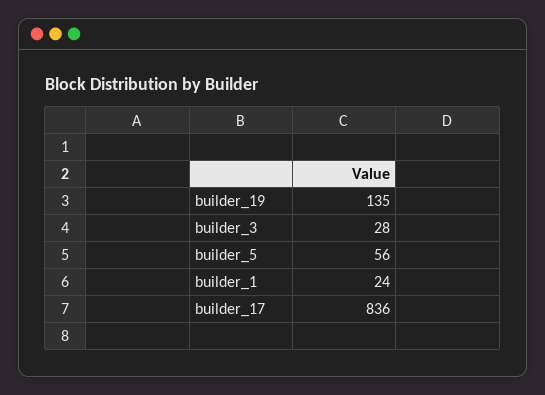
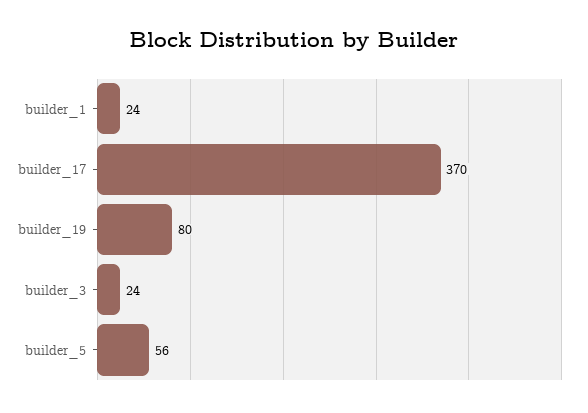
builder_19: 135 -> 80
builder_3: 28 -> 24
builder_17: 836 -> 370

